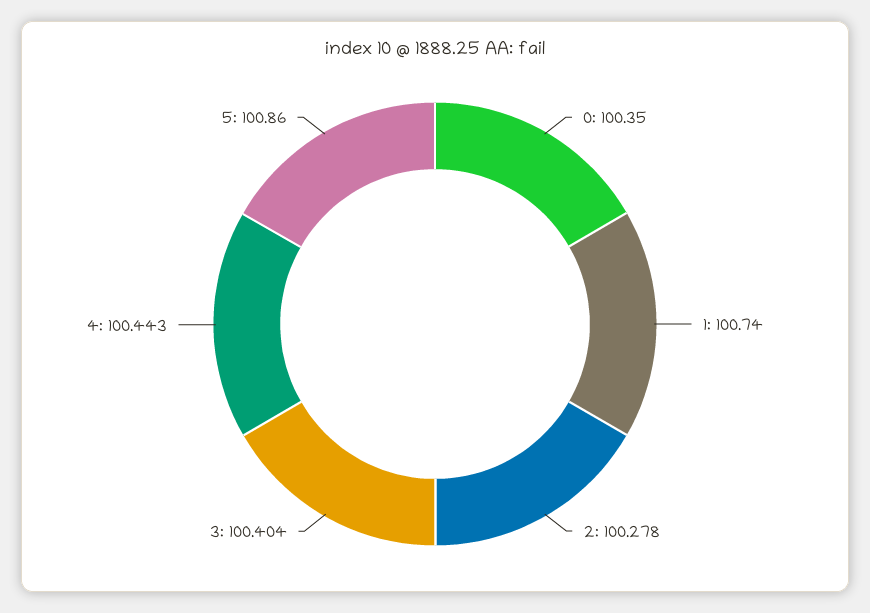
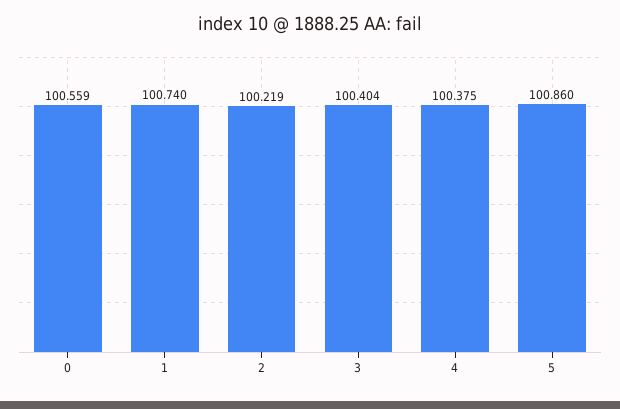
0: 100.35 -> 100.559
2: 100.278 -> 100.219
4: 100.443 -> 100.375

